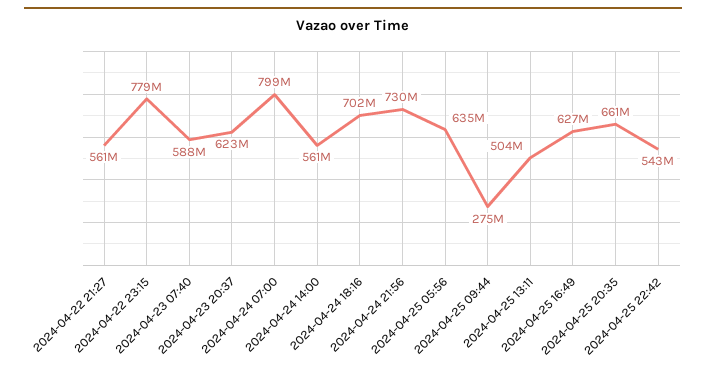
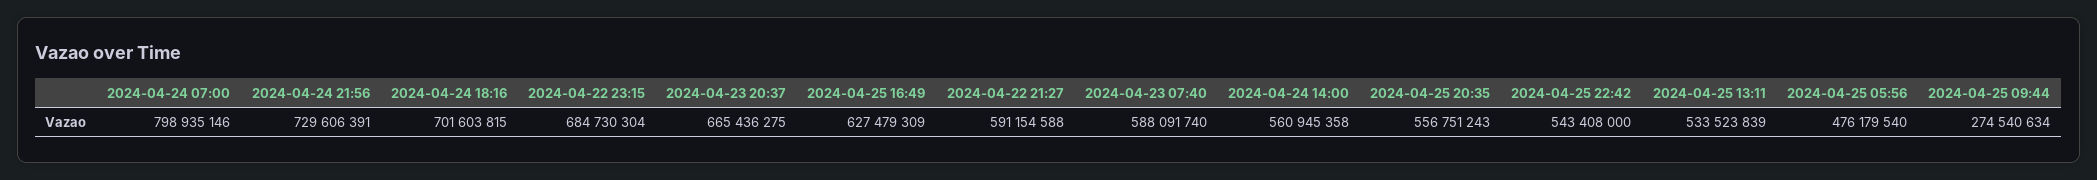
2024-04-22 21:27: 561000000 -> 591154588
2024-04-22 23:15: 779000000 -> 684730304
2024-04-23 20:37: 623000000 -> 665436275
2024-04-25 05:56: 635000000 -> 476179540
2024-04-25 13:11: 504000000 -> 533523839
2024-04-25 20:35: 661000000 -> 556751243

